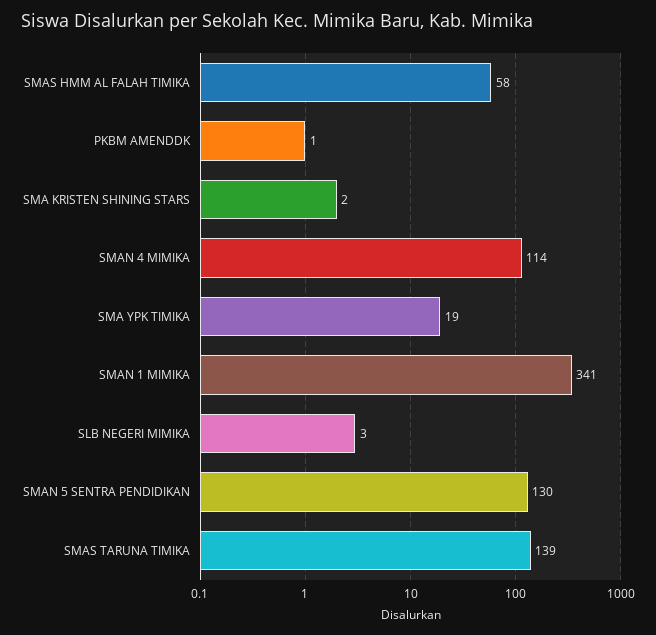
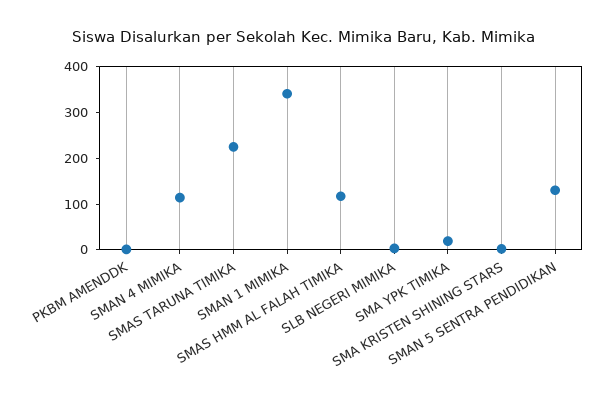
SMAS HMM AL FALAH TIMIKA: 58 -> 120
SMAS TARUNA TIMIKA: 139 -> 220

